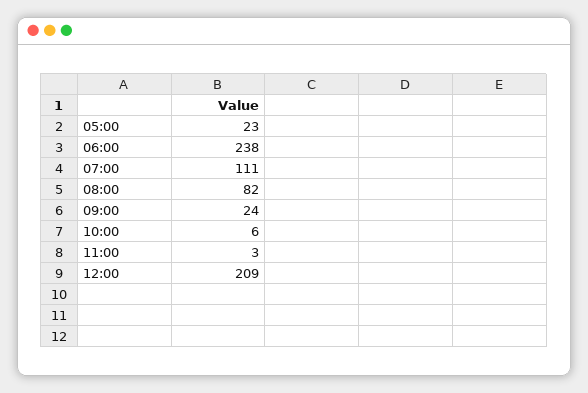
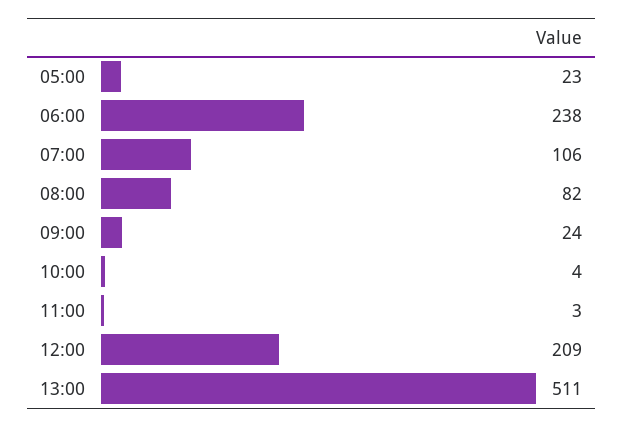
07:00: 111 -> 106
10:00: 6 -> 4
13:00: none -> 511

